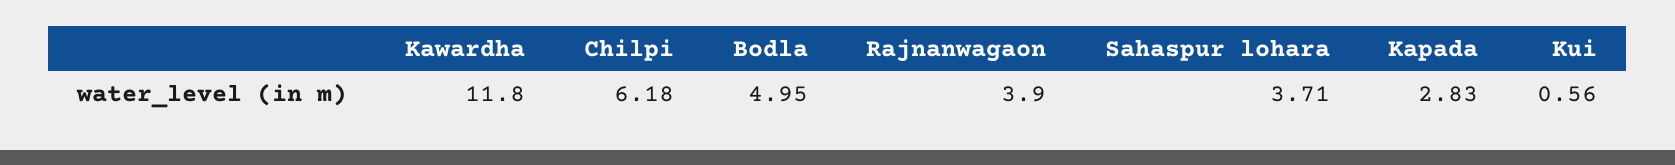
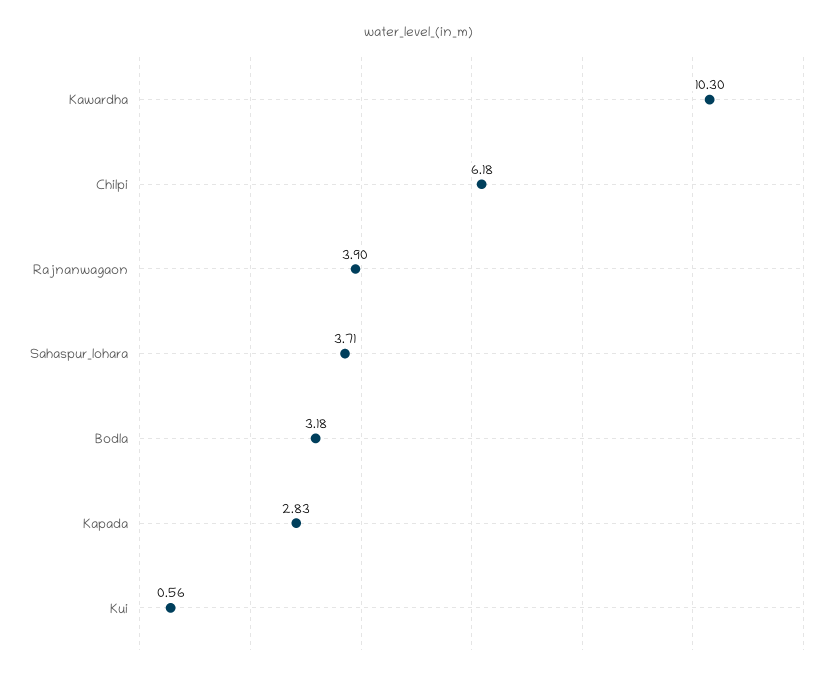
Kawardha: 11.8 -> 10.3
Bodla: 4.95 -> 3.18

